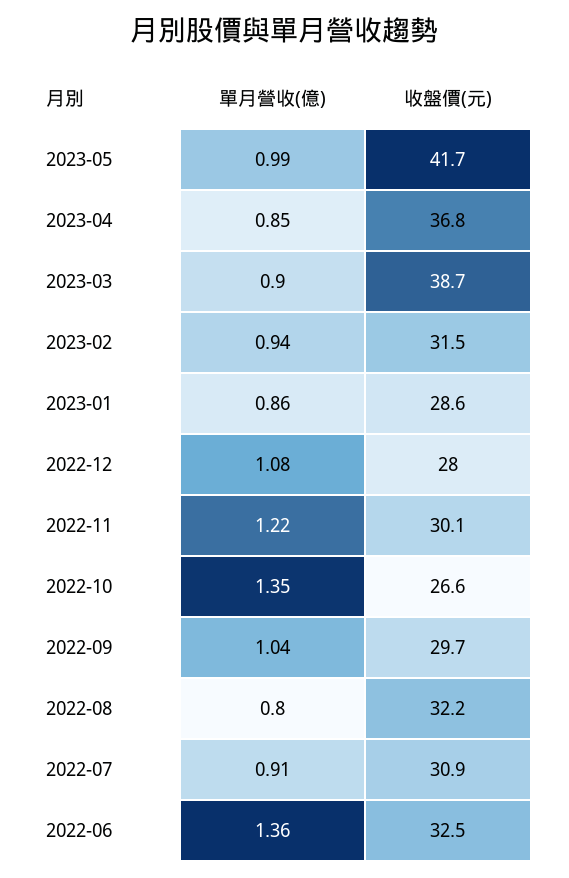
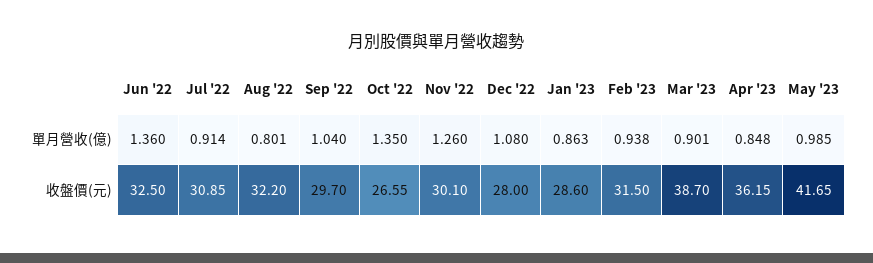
收盤價(元), 2023-04: 36.8 -> 36.15
單月營收(億), 2022-11: 1.22 -> 1.26

